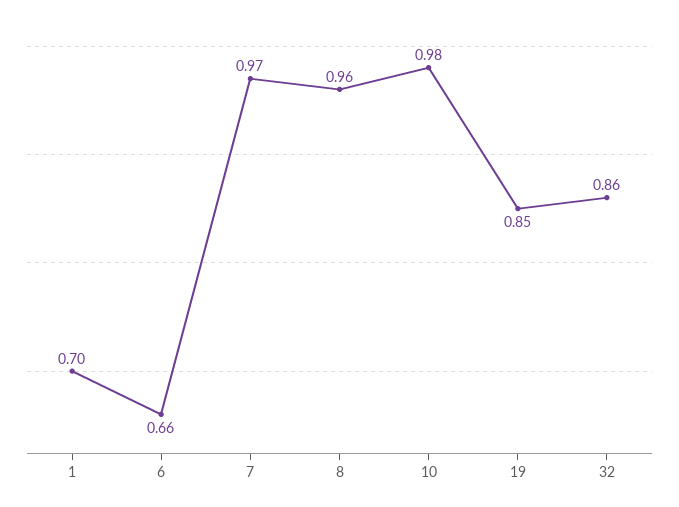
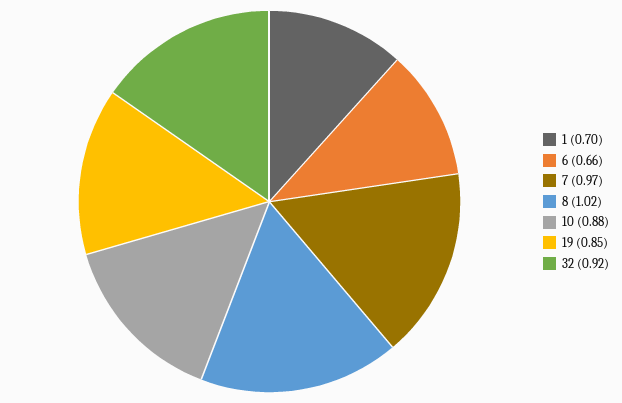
8: 0.96 -> 1.02
10: 0.98 -> 0.88
32: 0.86 -> 0.92

